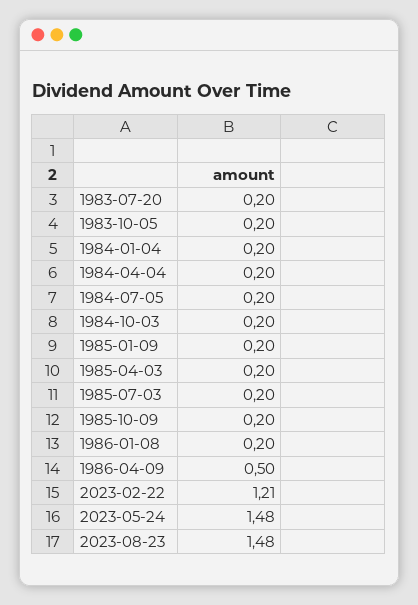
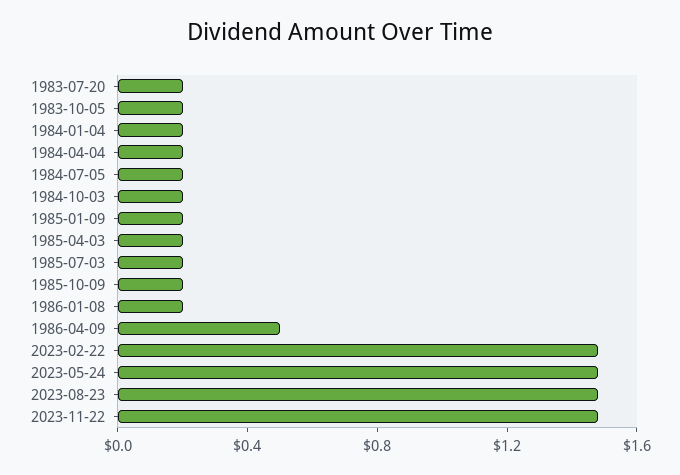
2023-02-22: 1.21 -> 1.5
2023-11-22: none -> 1.5

